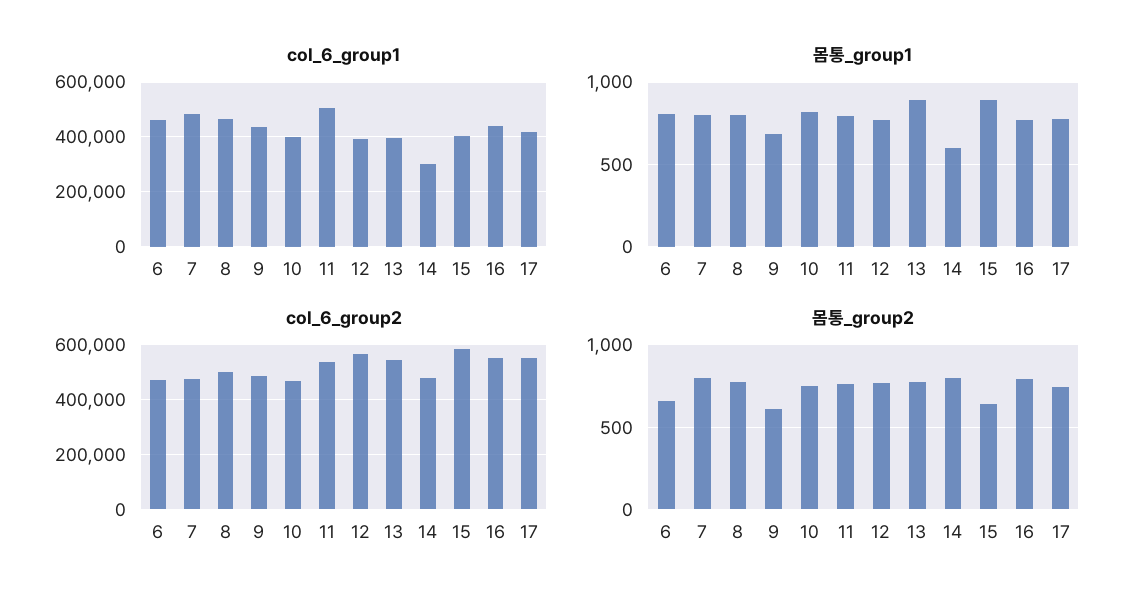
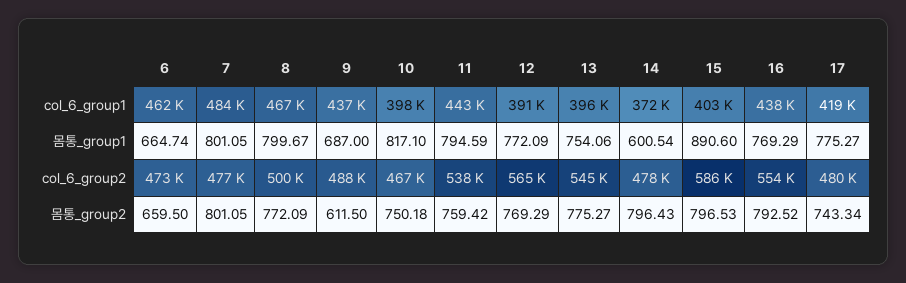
col_6_group1, 11: 500000 -> 443000
col_6_group1, 14: 300000 -> 372000
몸통_group1, 6: 800 -> 664.74
몸통_group1, 13: 900 -> 754.06
col_6_group2, 17: 550000 -> 480000
몸통_group2, 15: 650 -> 796.53

